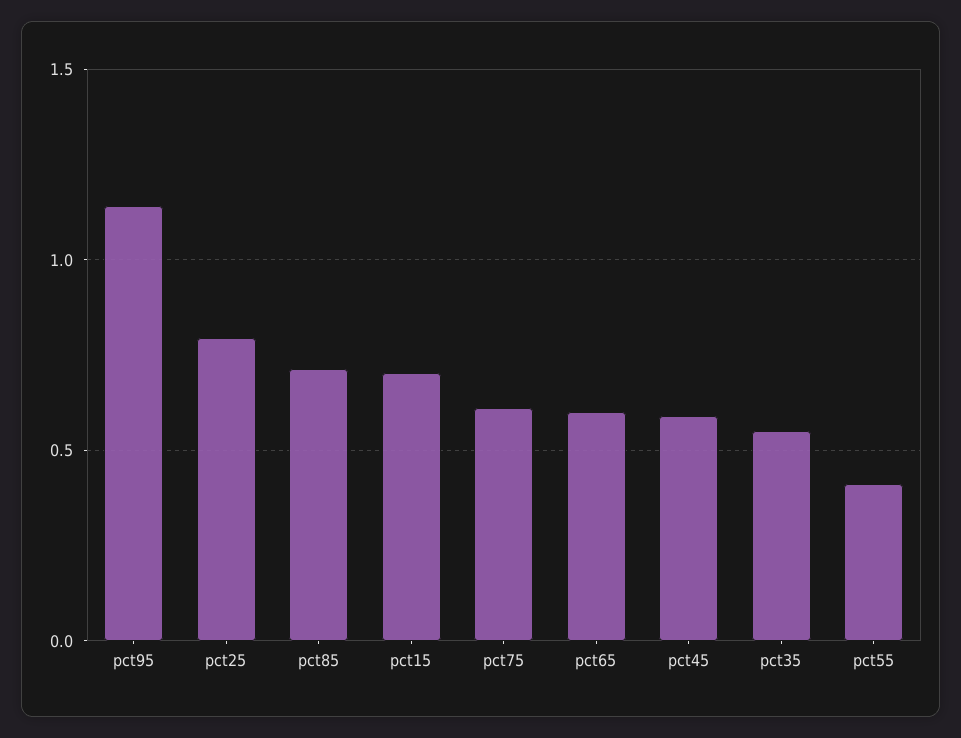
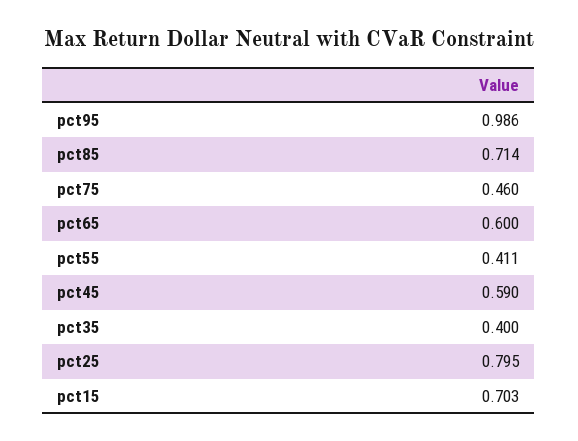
pct95: 1.15 -> 0.986
pct75: 0.6 -> 0.46
pct35: 0.55 -> 0.4

